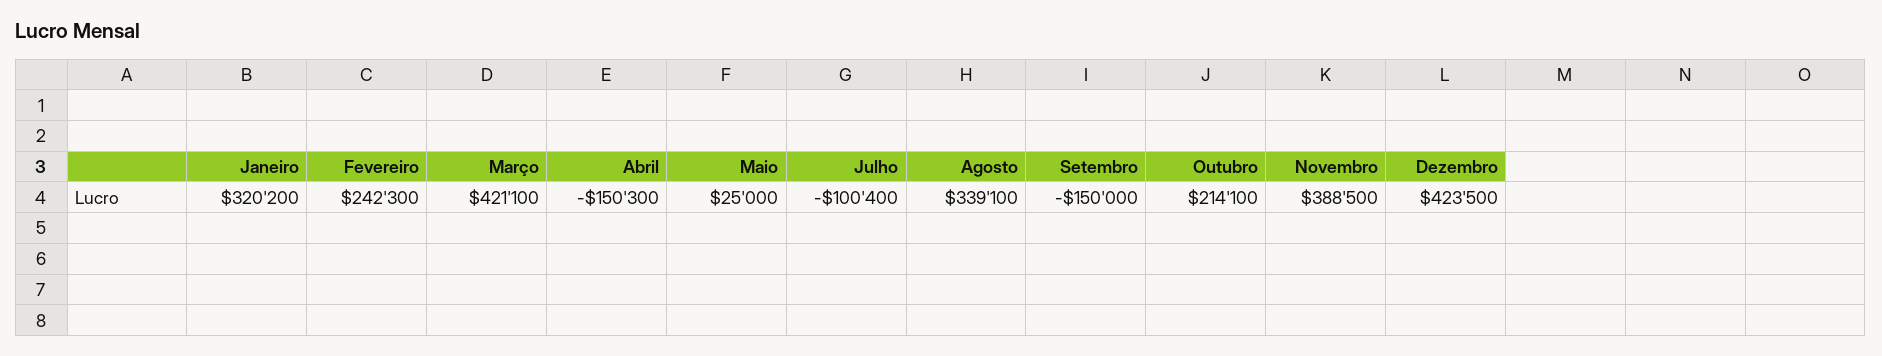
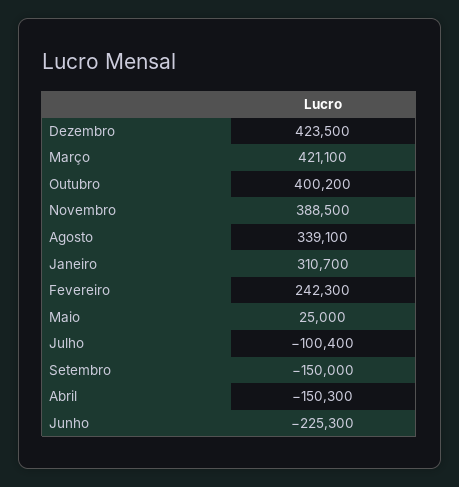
Janeiro: 320200 -> 310700
Outubro: 214100 -> 400200
Junho: none -> -225300

